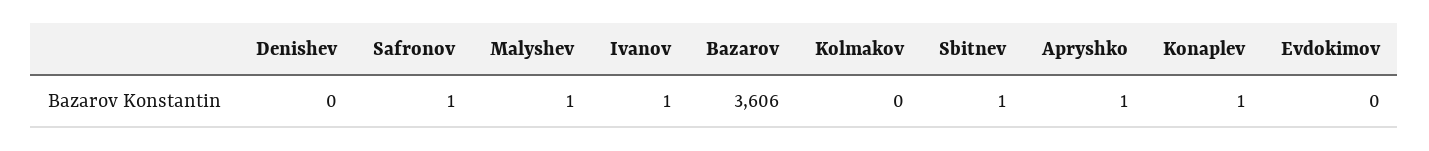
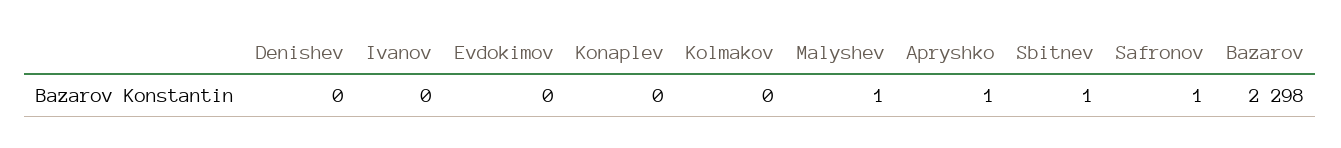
Ivanov: 1 -> 0
Bazarov: 3606 -> 2298
Konaplev: 1 -> 0

